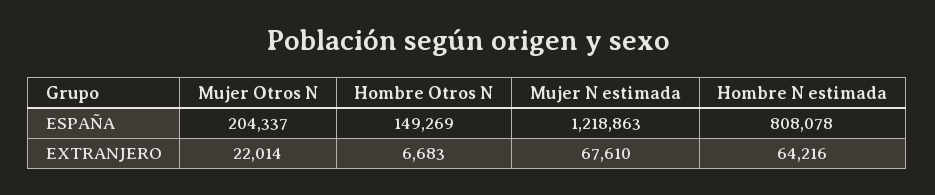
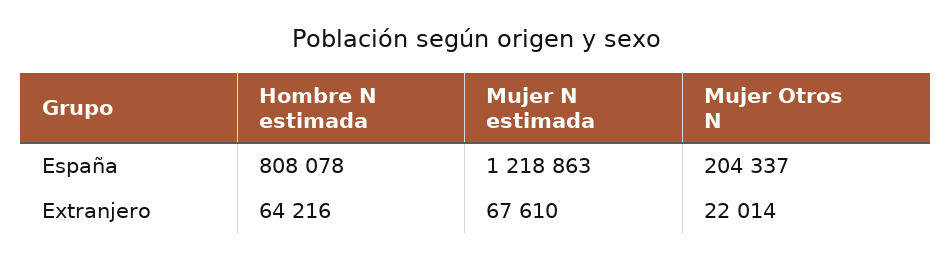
Hombre Otros N, ESPAÑA: 149269 -> none
Hombre Otros N, EXTRANJERO: 6683 -> none

